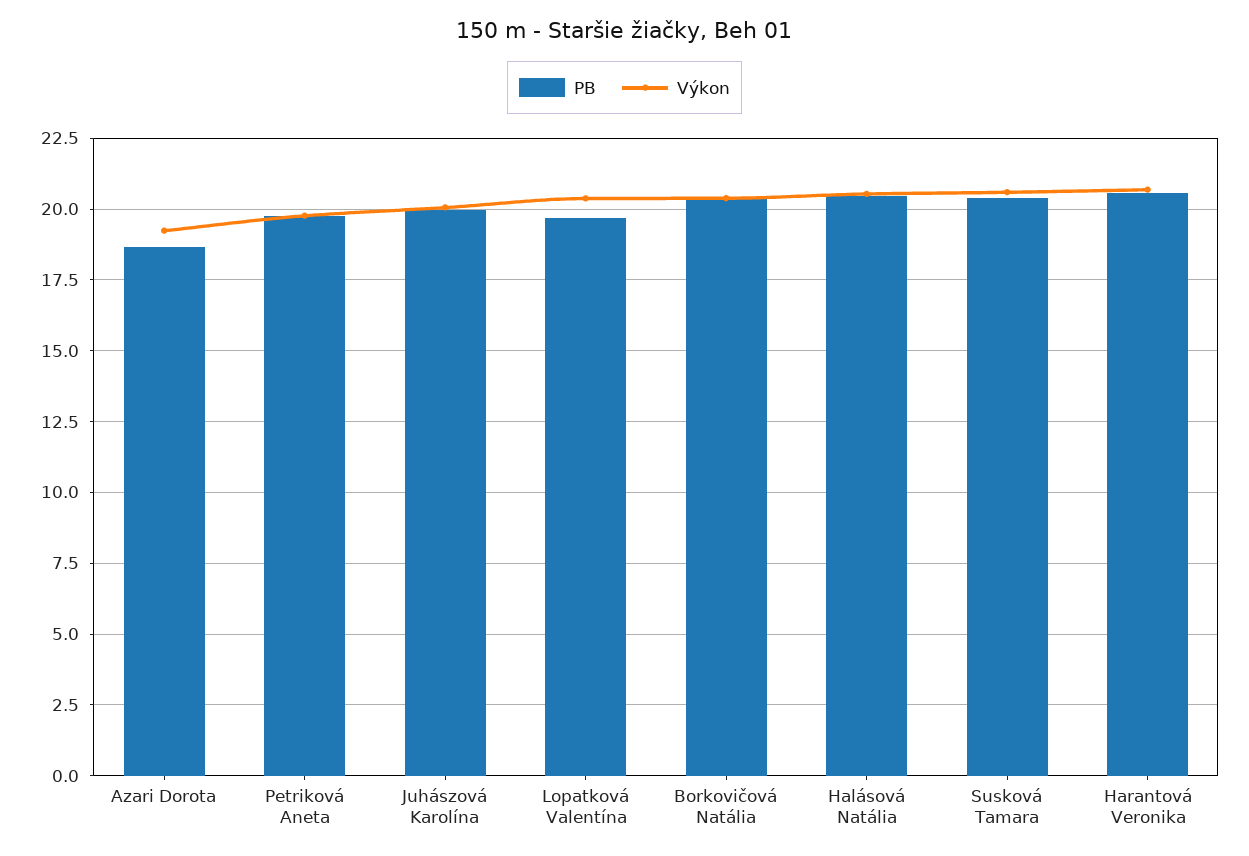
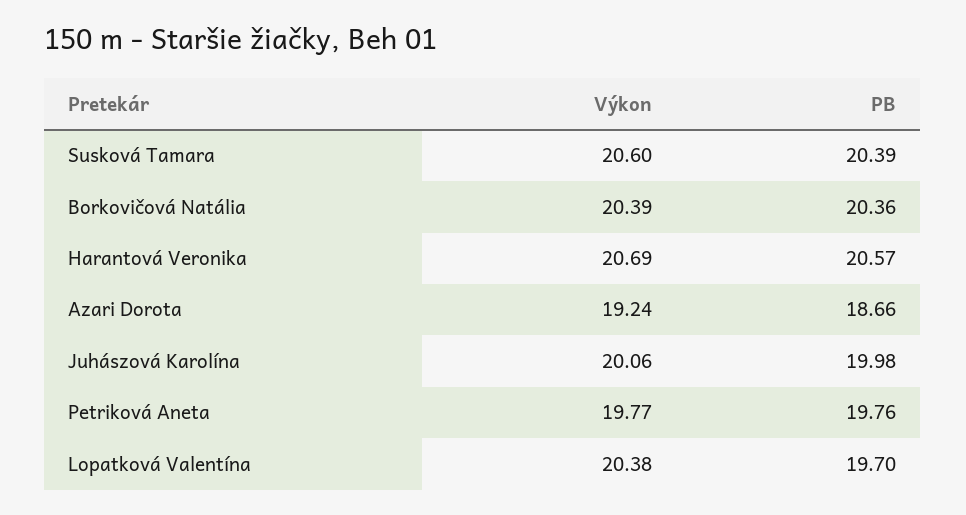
PB, Halásová Natália: 20.5 -> none
Výkon, Halásová Natália: 20.5 -> none

